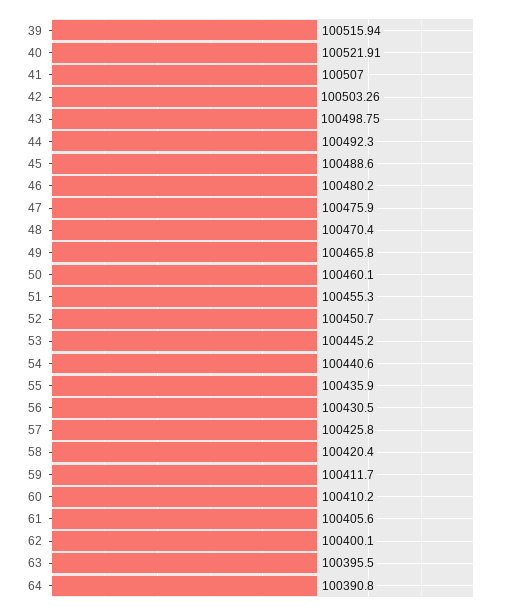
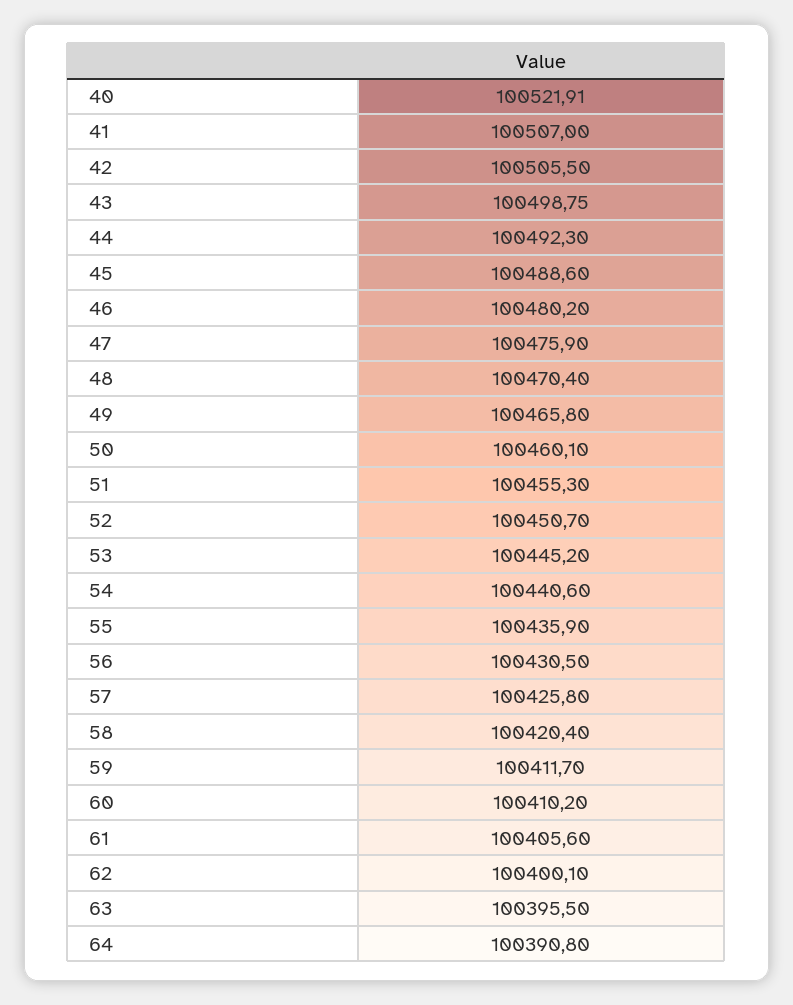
39: 100515.94 -> none
42: 100503.26 -> 100505.5

